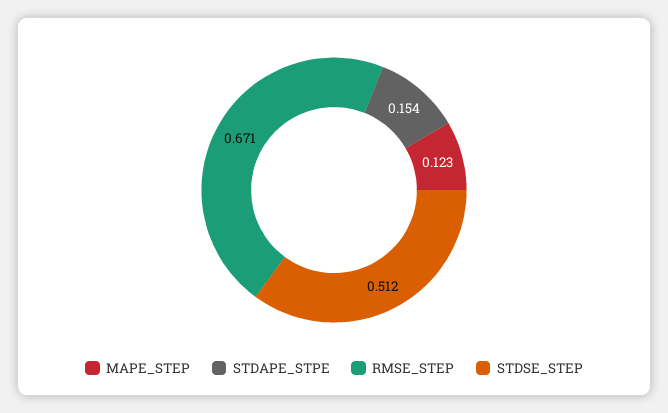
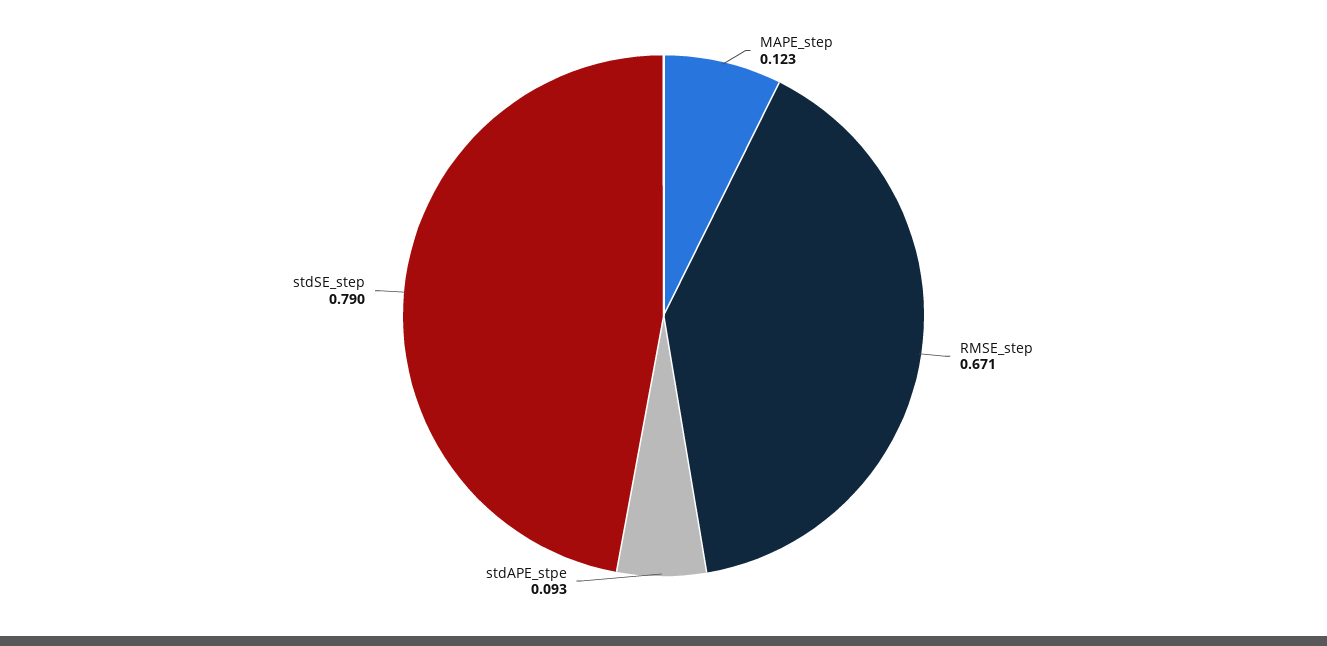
STDAPE_STPE: 0.154 -> 0.093
STDSE_STEP: 0.512 -> 0.79

